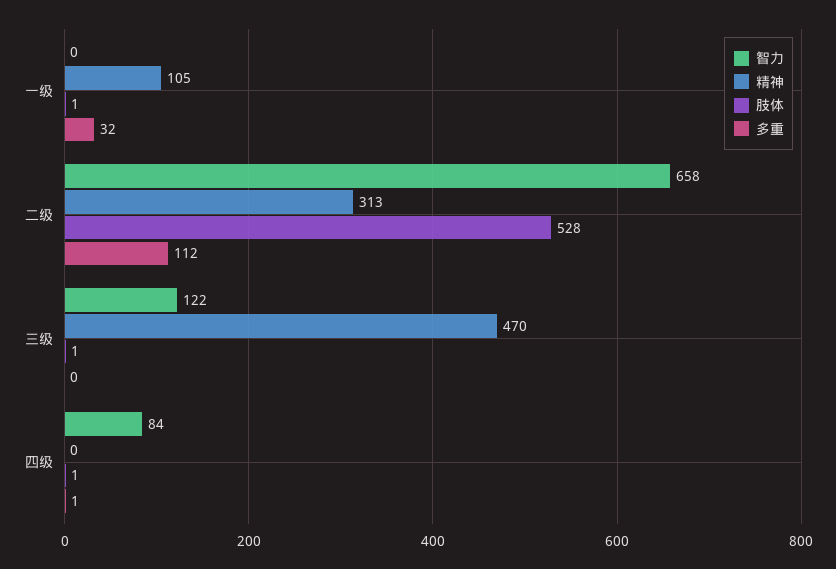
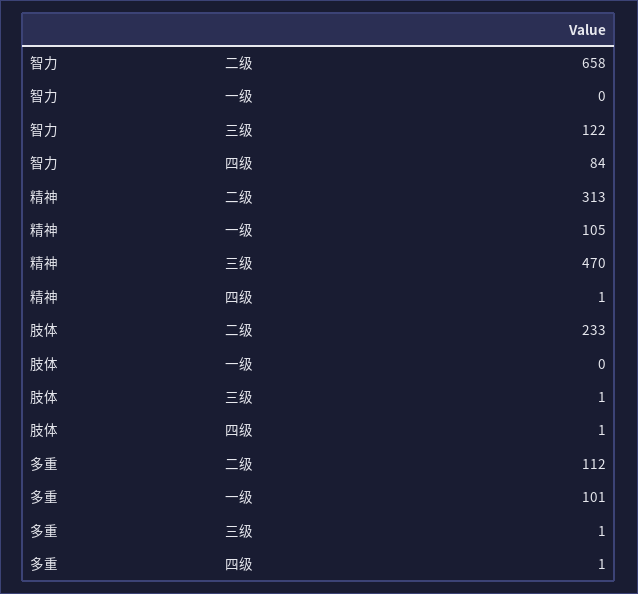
肢体, 一级: 1 -> 0
多重, 一级: 32 -> 101
肢体, 二级: 528 -> 233
多重, 三级: 0 -> 1
精神, 四级: 0 -> 1

